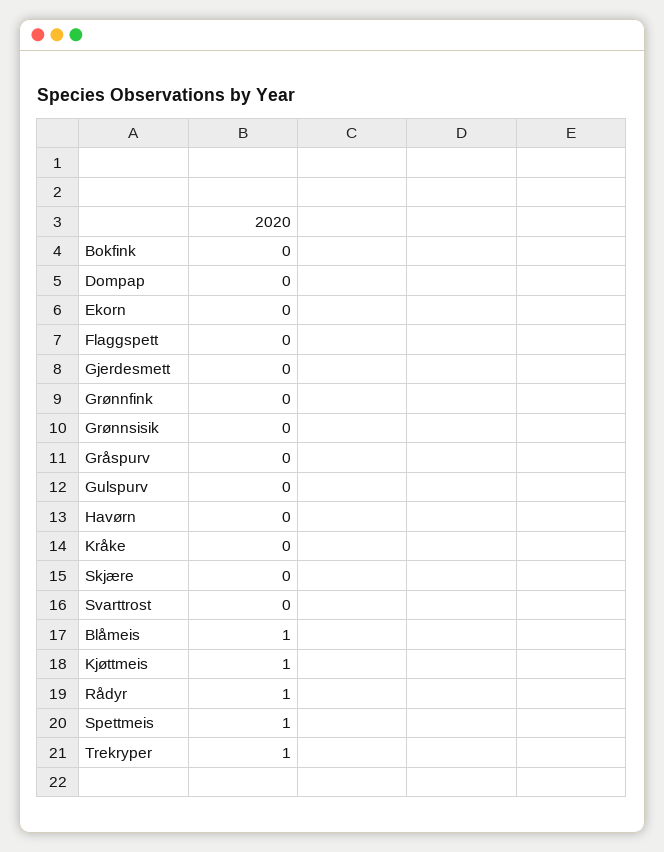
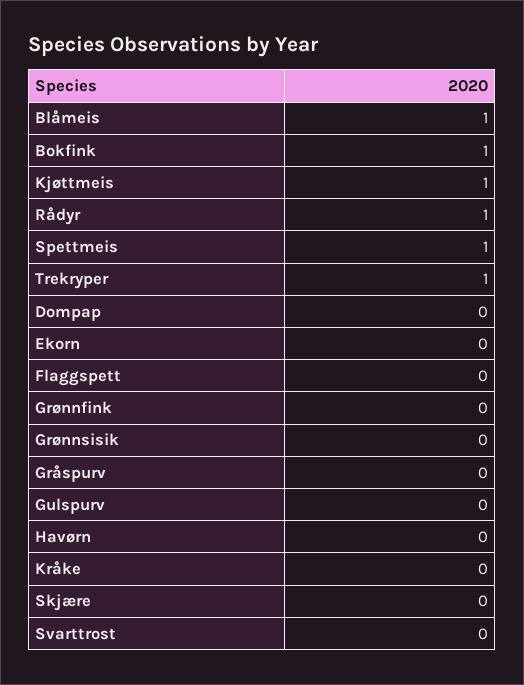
Bokfink: 0 -> 1
Gjerdesmett: 0 -> none

